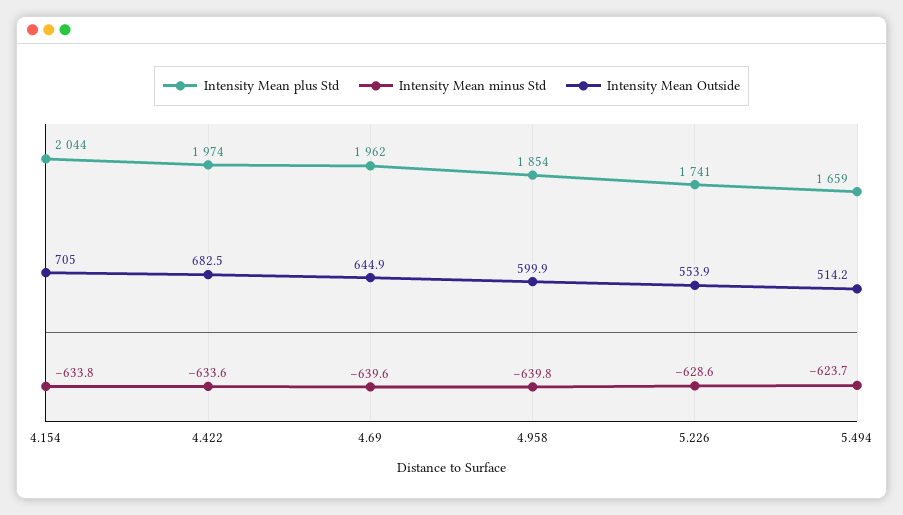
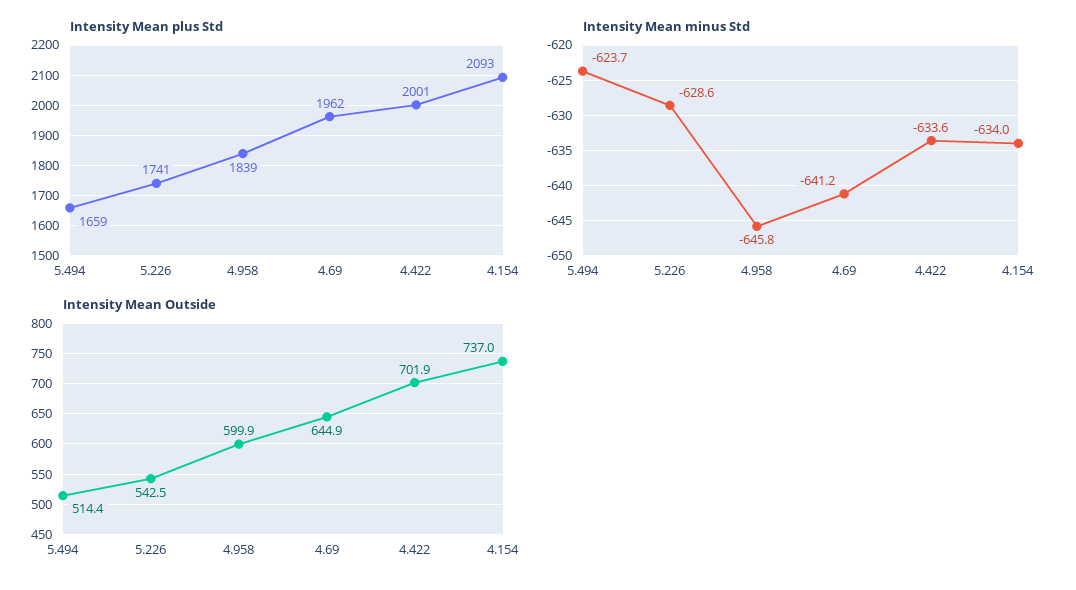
Intensity Mean plus Std, 4.154: 2044 -> 2093
Intensity Mean minus Std, 4.154: -633.8 -> -634
Intensity Mean Outside, 4.154: 705 -> 737
Intensity Mean plus Std, 4.422: 1974 -> 2001
Intensity Mean Outside, 4.422: 682.5 -> 701.9
Intensity Mean minus Std, 4.69: -639.6 -> -641.2
Intensity Mean plus Std, 4.958: 1854 -> 1839
Intensity Mean minus Std, 4.958: -639.8 -> -645.8
Intensity Mean Outside, 5.226: 553.9 -> 542.5
Intensity Mean Outside, 5.494: 514.2 -> 514.4

